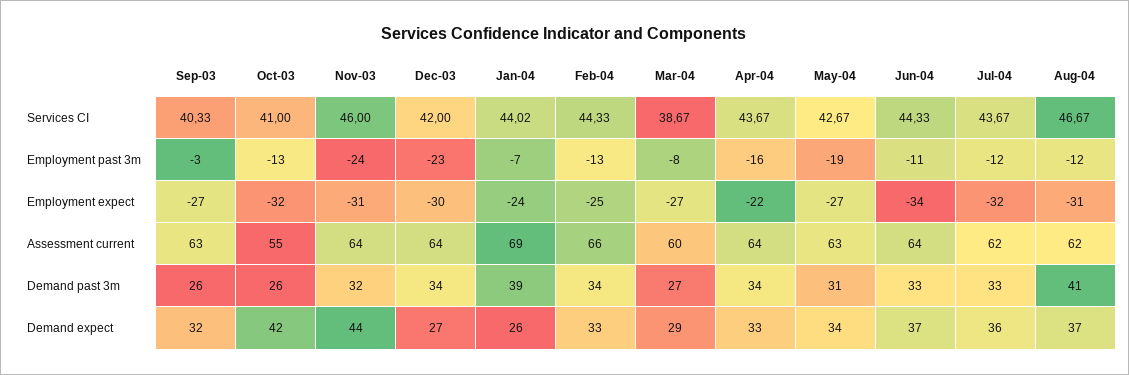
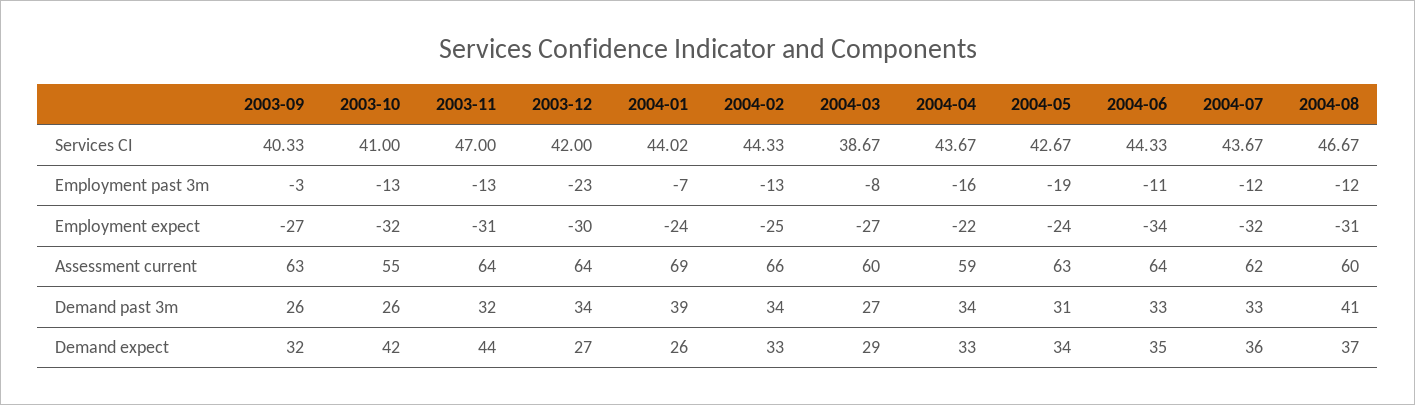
Nov-03, Services CI: 46 -> 47
Nov-03, Employment past 3m: -24 -> -13
May-04, Employment expect: -27 -> -24
Apr-04, Assessment current: 64 -> 59
Aug-04, Assessment current: 62 -> 60
Jun-04, Demand expect: 37 -> 35

